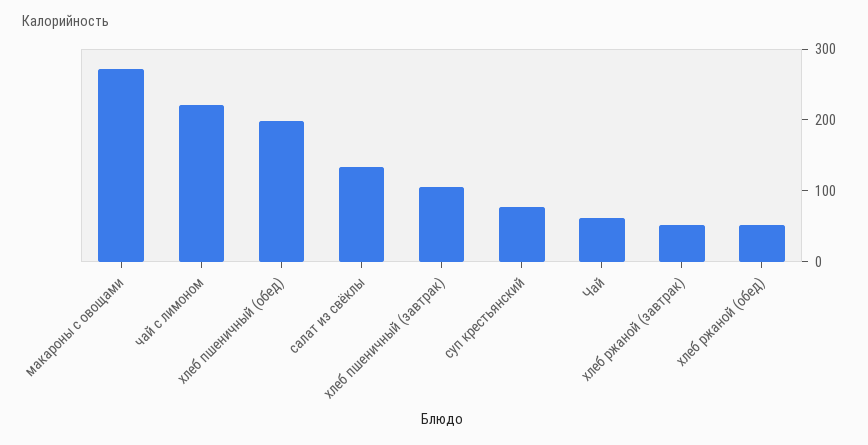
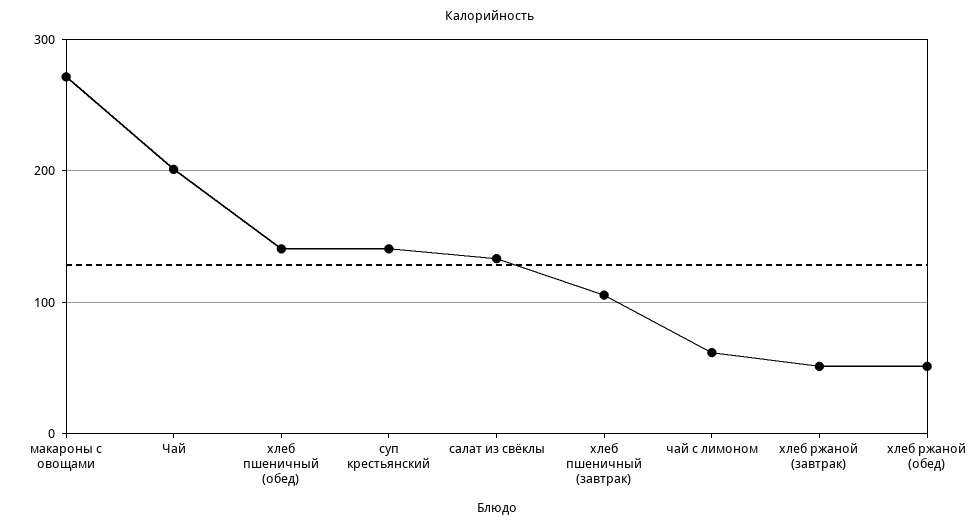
чай с лимоном: 220 -> 60
хлеб пшеничный (обед): 200 -> 140
суп крестьянский: 80 -> 140
Чай: 60 -> 200

